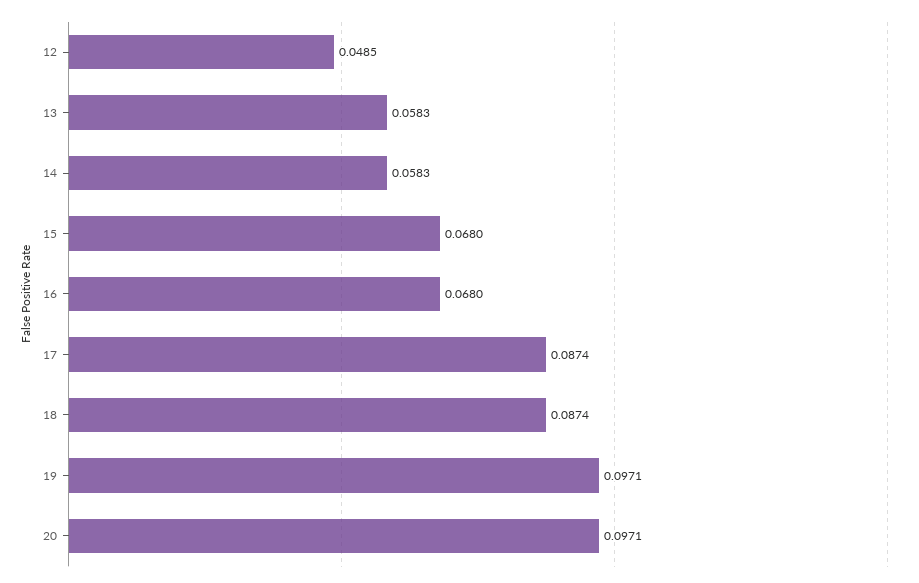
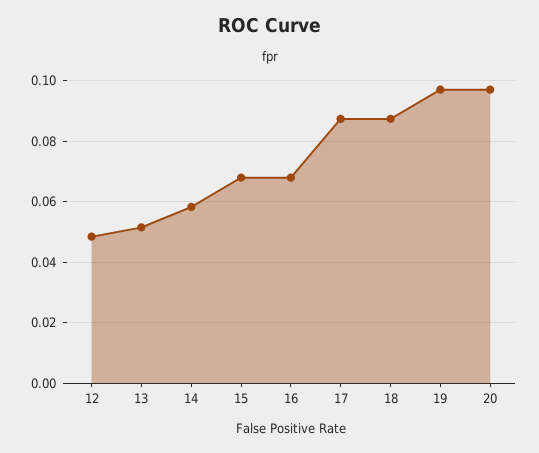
13: 0.0583 -> 0.052

